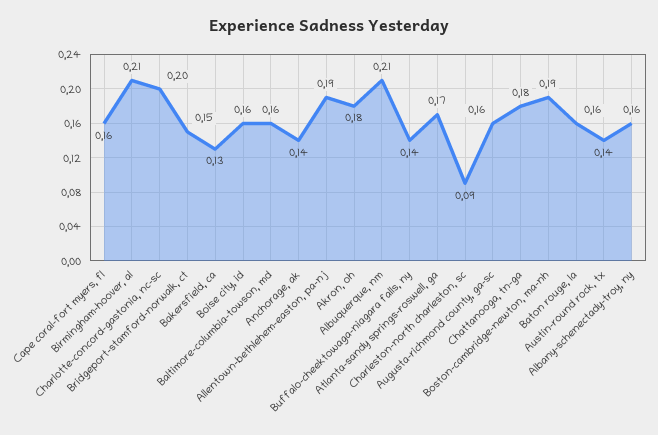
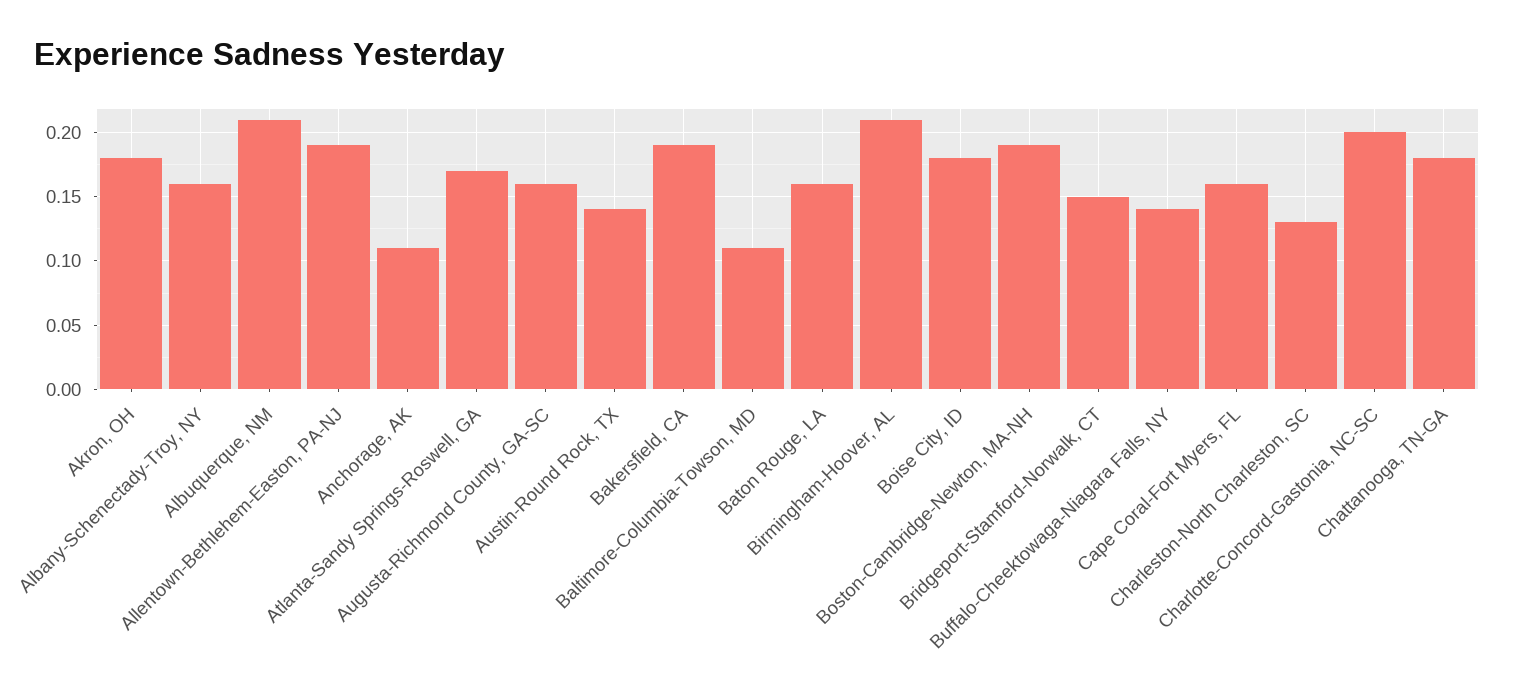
Bakersfield, ca: 0.13 -> 0.19
Boise city, id: 0.16 -> 0.18
Baltimore-columbia-towson, md: 0.16 -> 0.11
Anchorage, ak: 0.14 -> 0.11
Charleston-north charleston, sc: 0.09 -> 0.13

